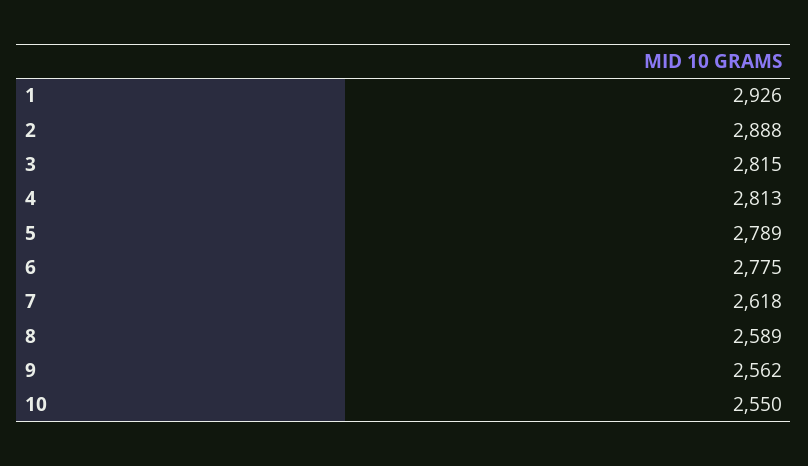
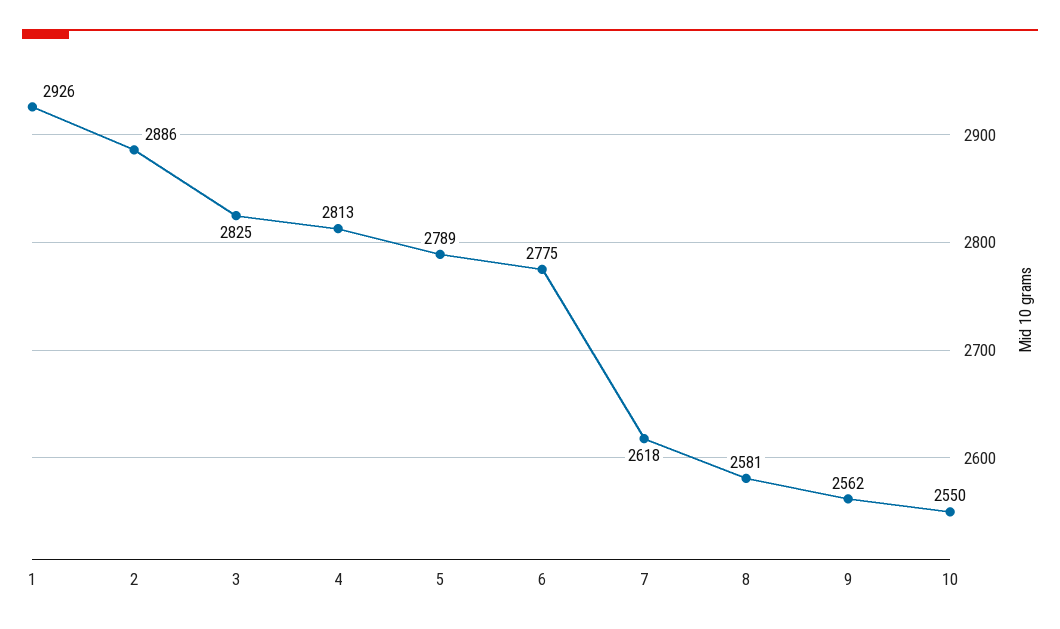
2: 2888 -> 2886
3: 2815 -> 2825
8: 2589 -> 2581

